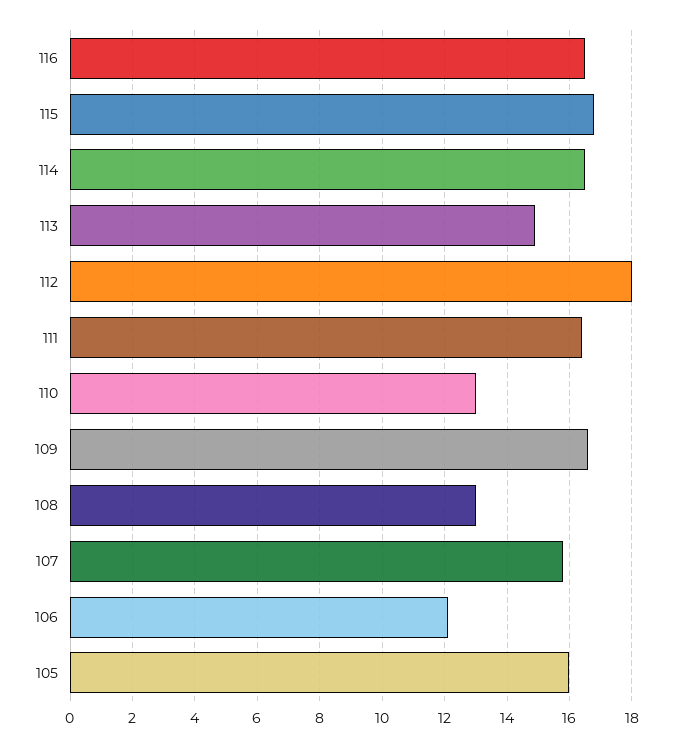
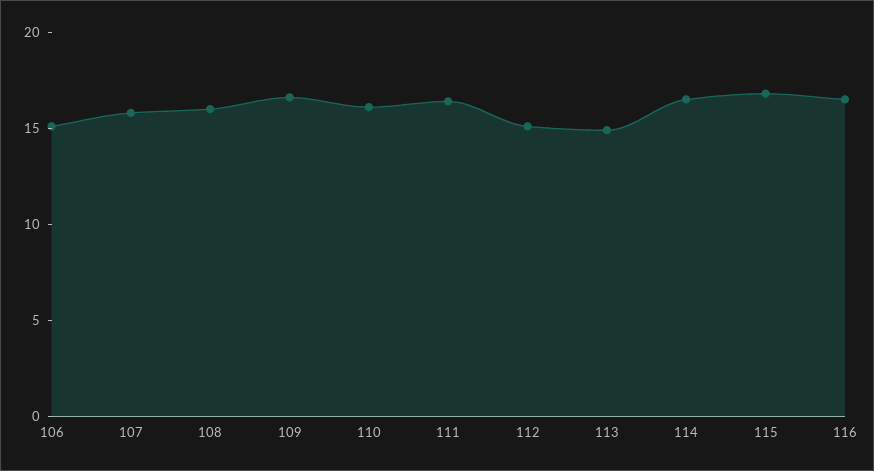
112: 18 -> 15
110: 13 -> 16
108: 13 -> 16
106: 12 -> 15
105: 16 -> none

